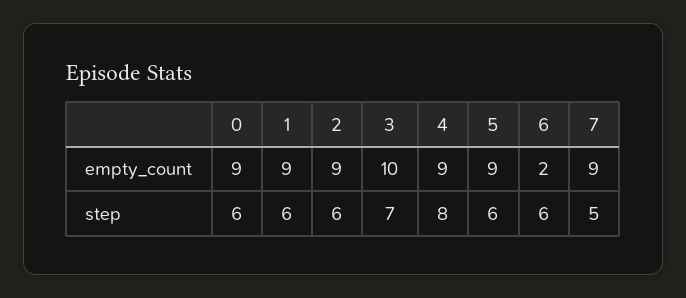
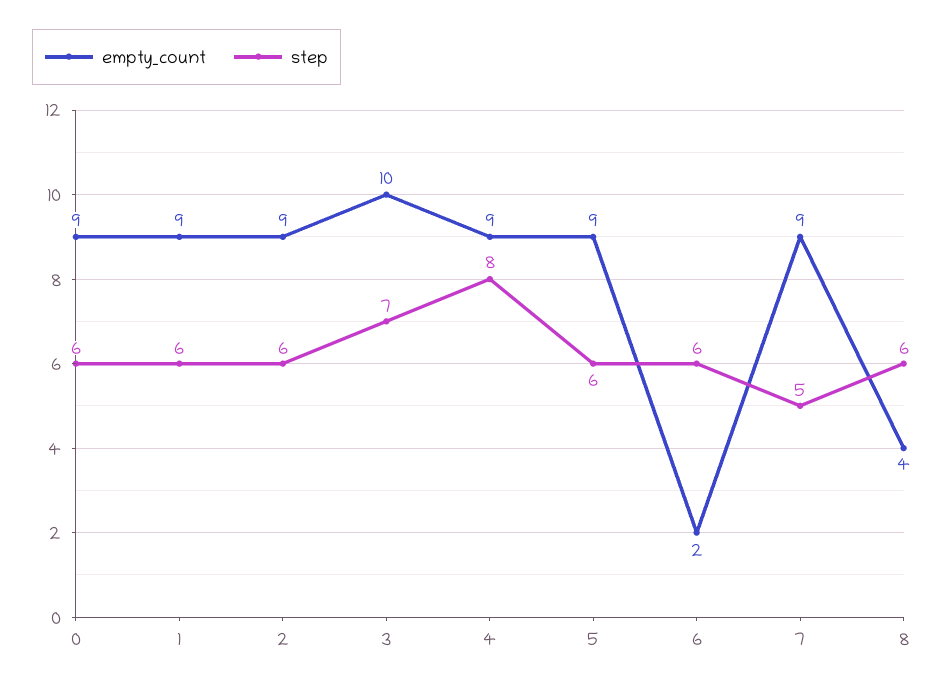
empty_count, 8: none -> 4
step, 8: none -> 6

